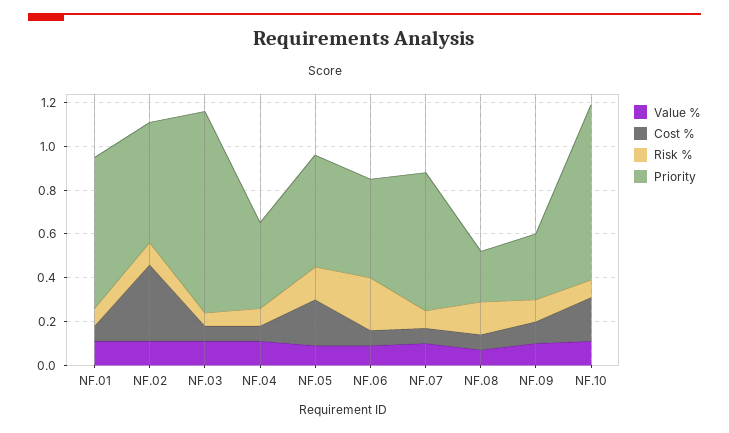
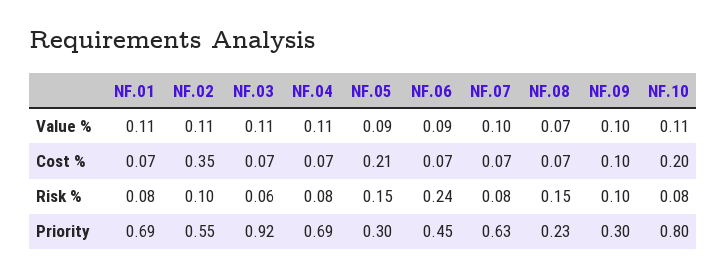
Priority, NF.04: 0.4 -> 0.69
Priority, NF.05: 0.5 -> 0.3

